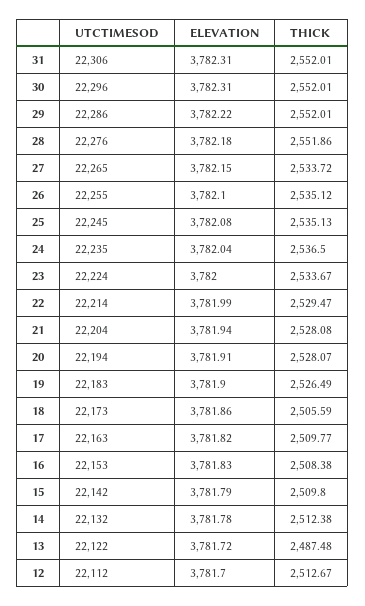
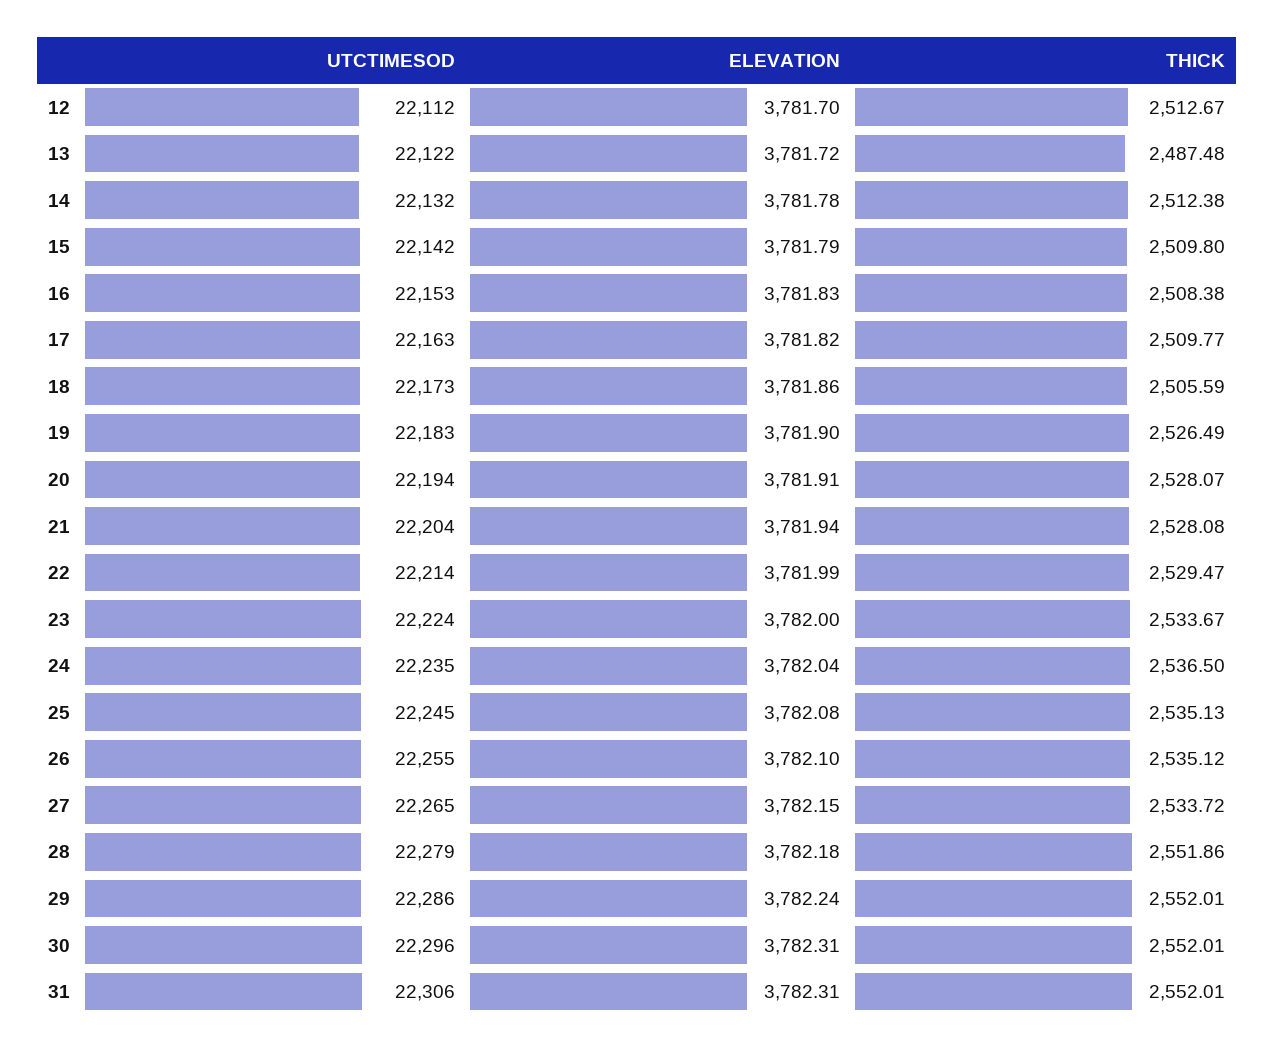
ELEVATION, 29: 3782.22 -> 3782.24
UTCTIMESOD, 28: 22276 -> 22279

